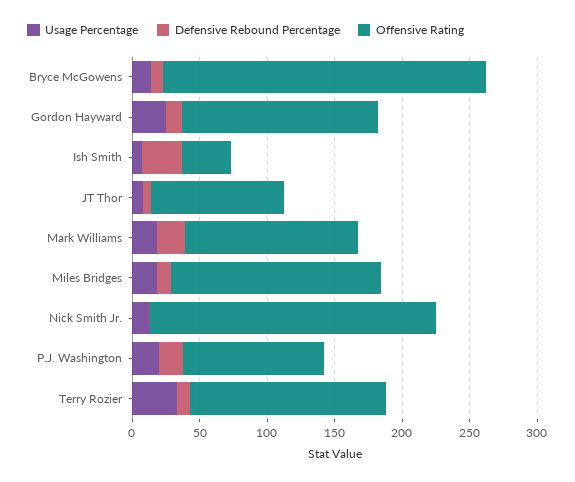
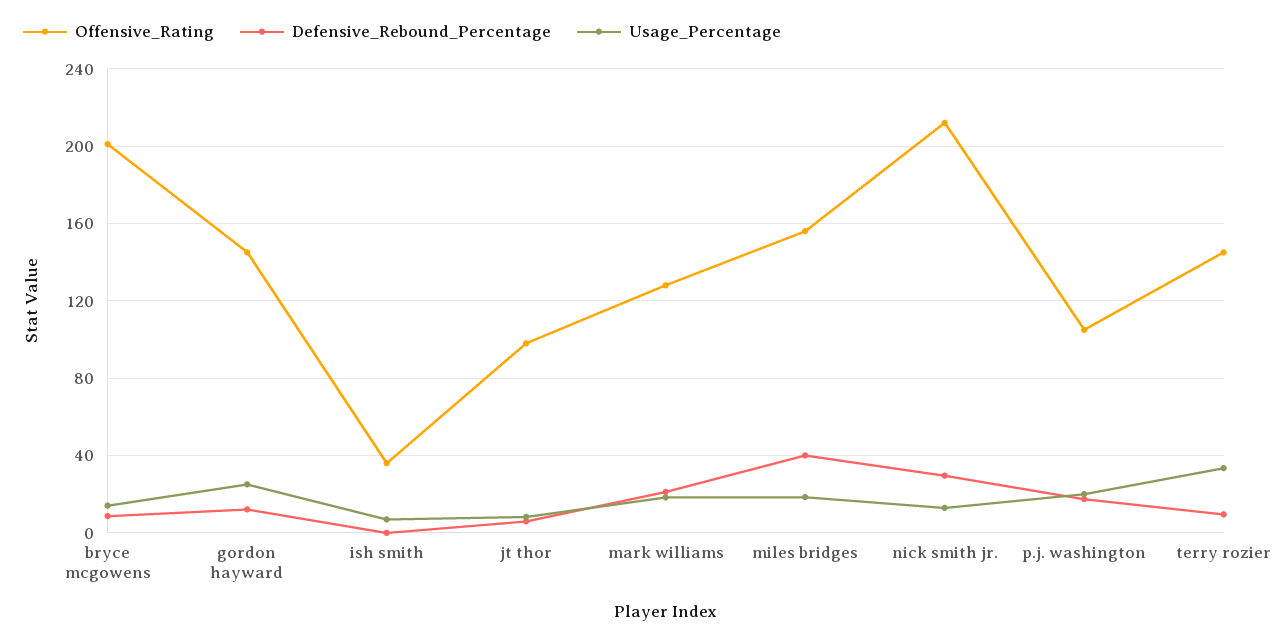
Offensive Rating, Bryce McGowens: 240 -> 200
Defensive Rebound Percentage, Ish Smith: 30 -> 0
Defensive Rebound Percentage, Miles Bridges: 10 -> 40
Defensive Rebound Percentage, Nick Smith Jr.: 0 -> 30

